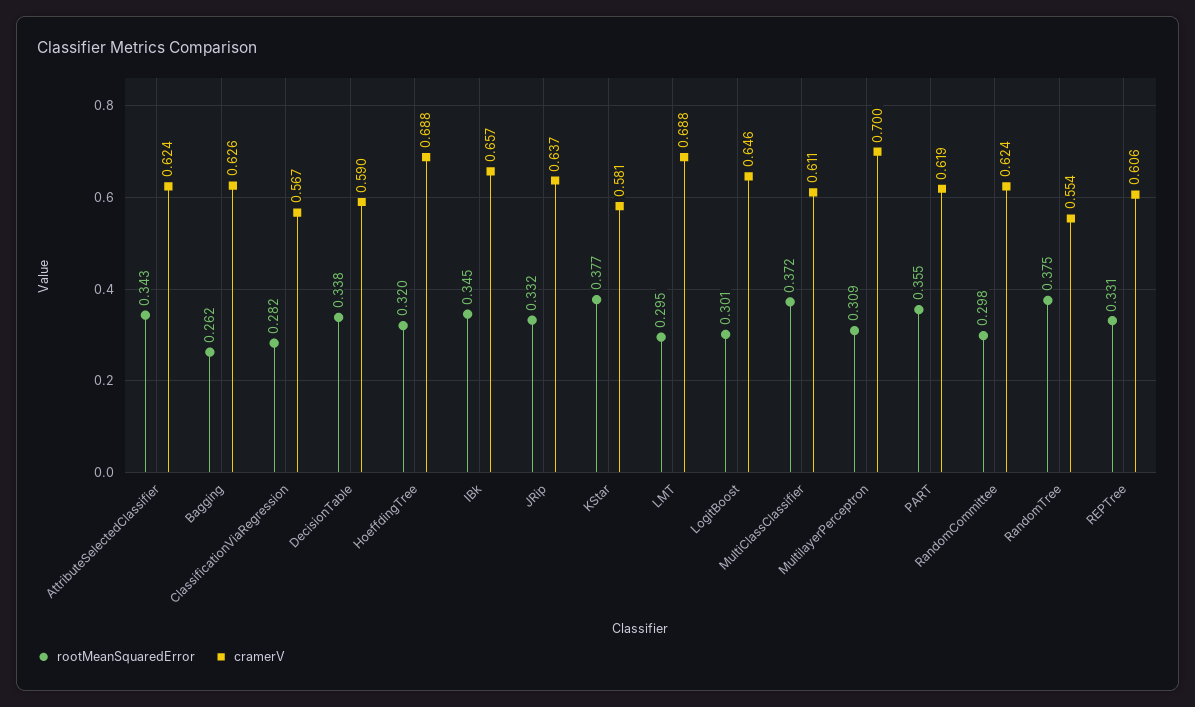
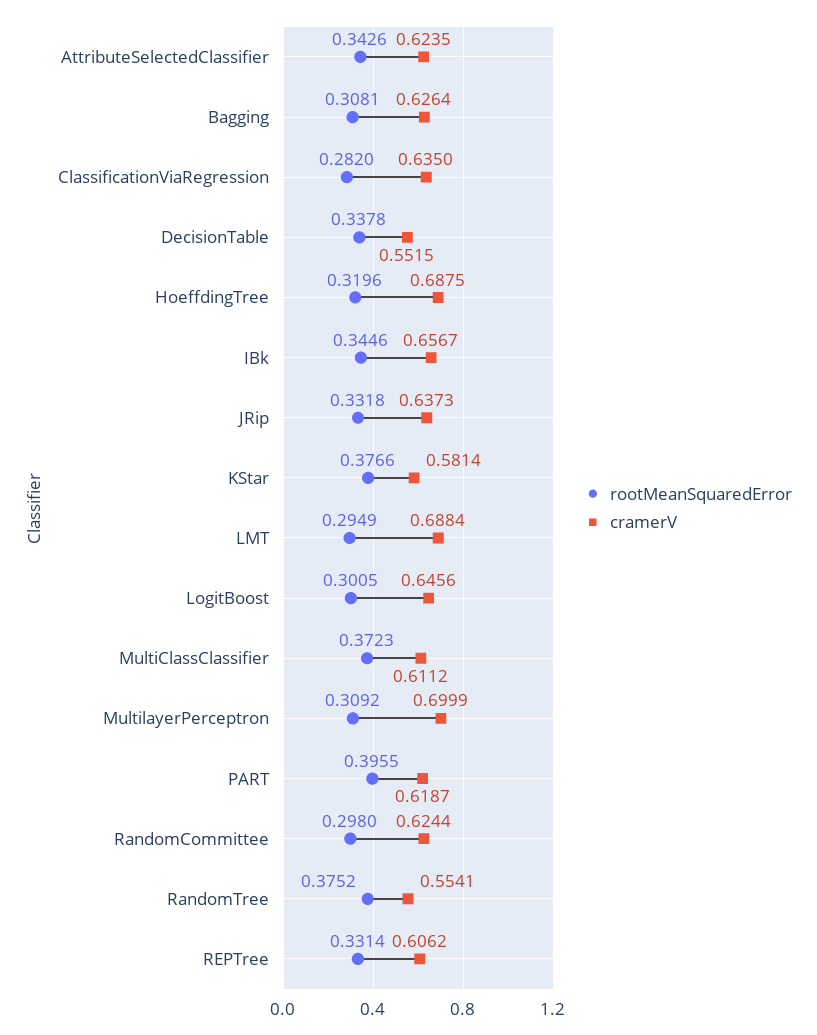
rootMeanSquaredError, Bagging: 0.262 -> 0.3081
cramerV, ClassificationViaRegression: 0.567 -> 0.635
cramerV, DecisionTable: 0.59 -> 0.5515
rootMeanSquaredError, PART: 0.355 -> 0.3955

